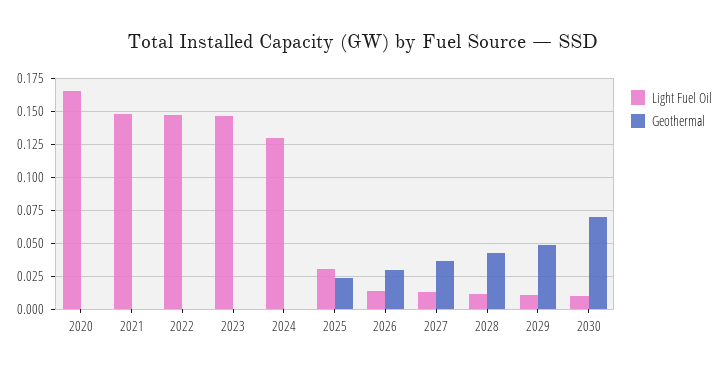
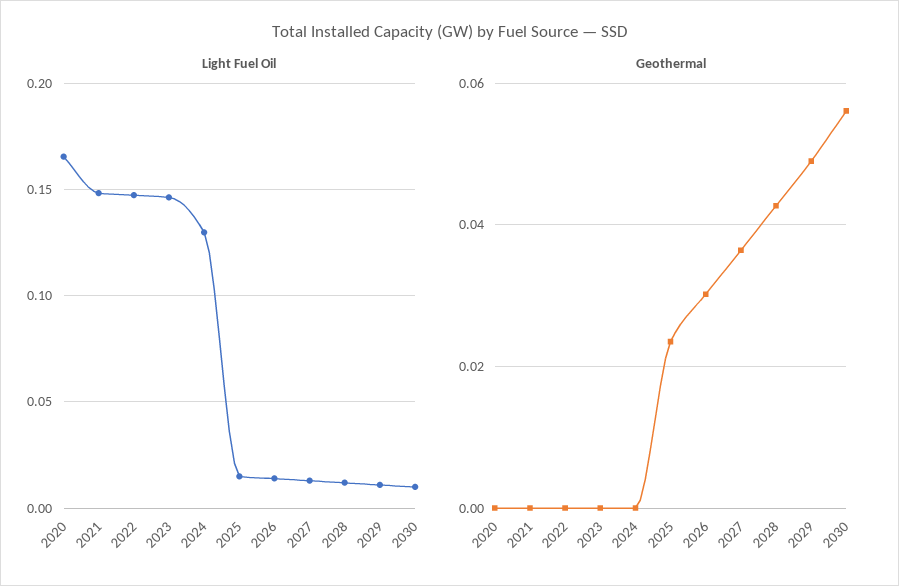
Light Fuel Oil, 2025: 0.03 -> 0.015
Geothermal, 2030: 0.07 -> 0.056

